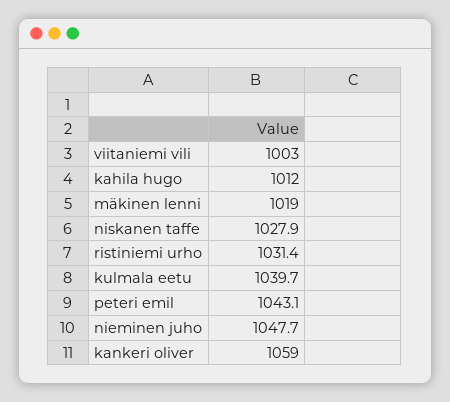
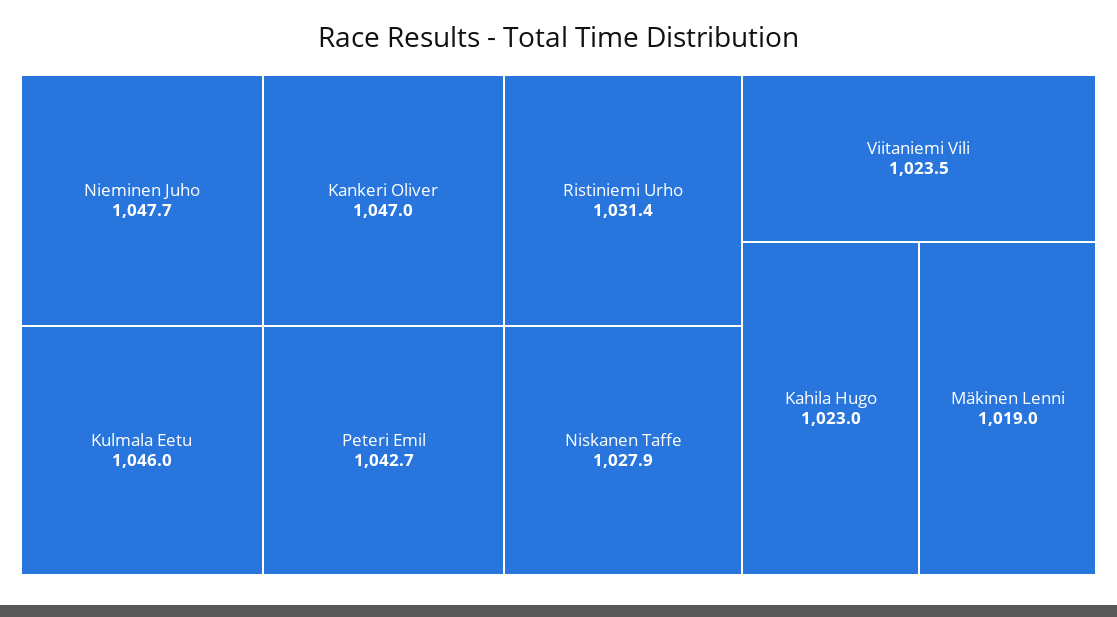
viitaniemi vili: 1003 -> 1023.5
kahila hugo: 1012 -> 1023
kulmala eetu: 1039.7 -> 1046
peteri emil: 1043.1 -> 1042.7
kankeri oliver: 1059 -> 1047

